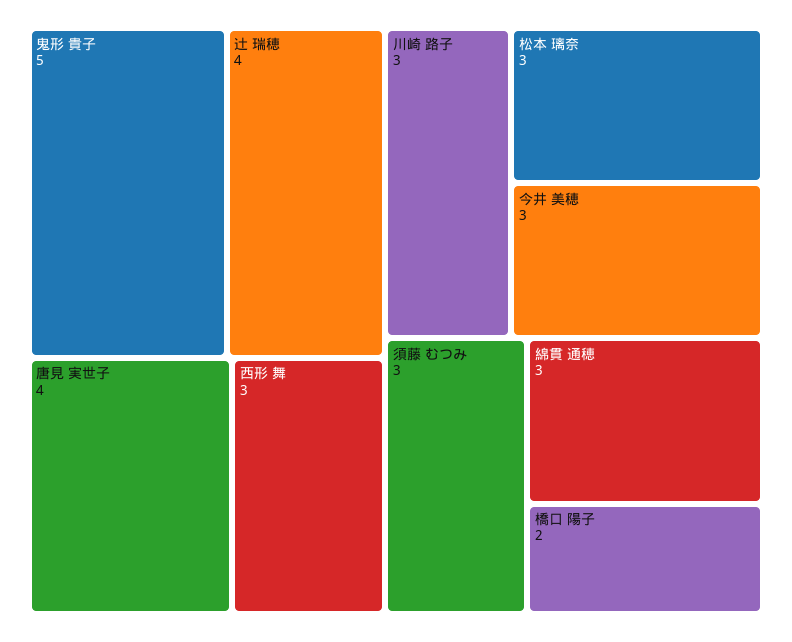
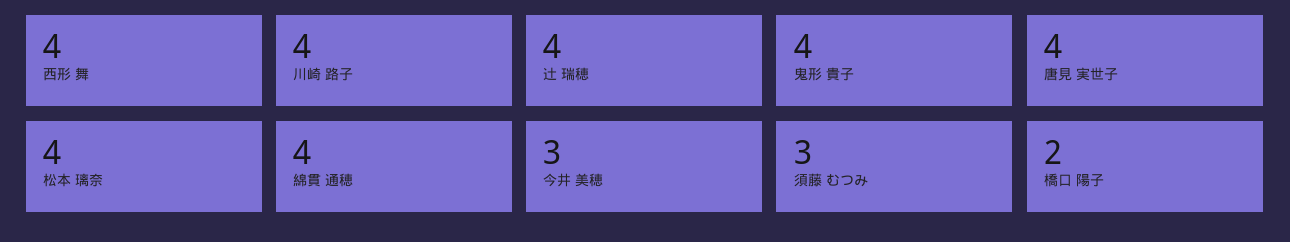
鬼形 貴子: 5 -> 4
西形 舞: 3 -> 4
川崎 路子: 3 -> 4
松本 璃奈: 3 -> 4
綿貫 通穂: 3 -> 4

